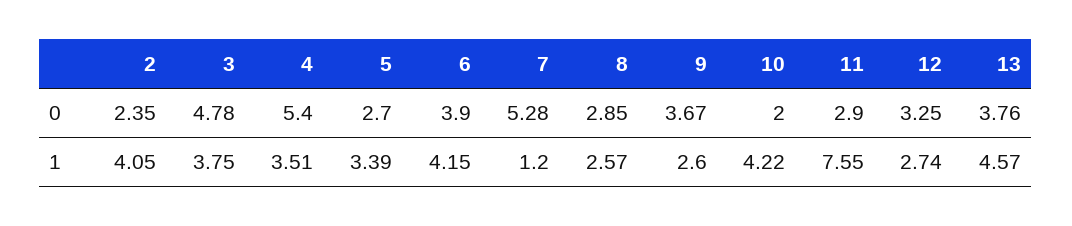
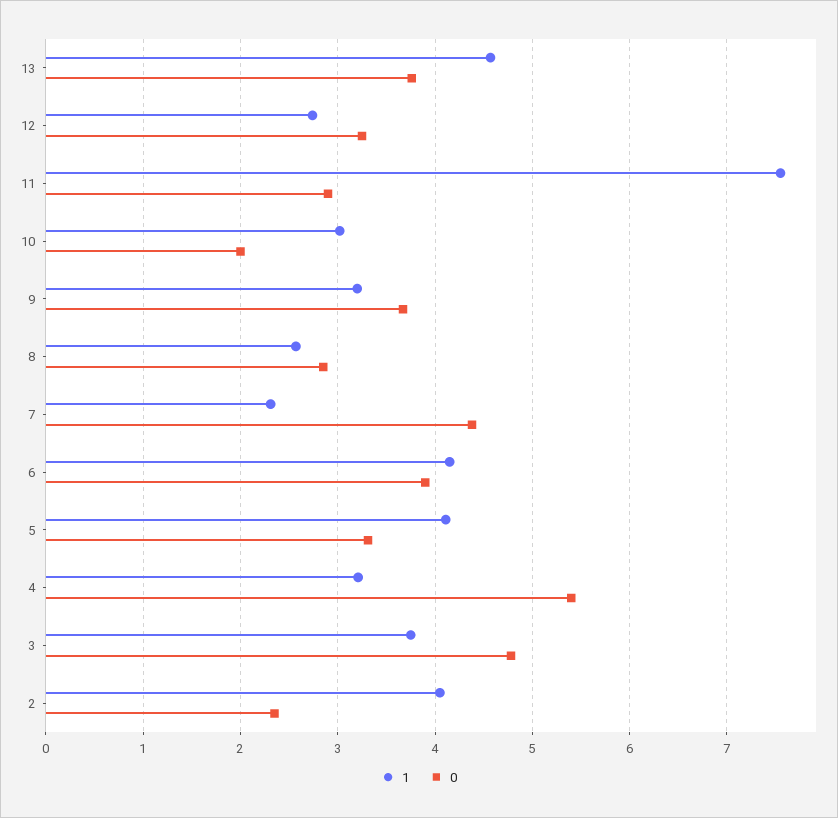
0, 5: 2.7 -> 3.3
0, 7: 5.28 -> 4.4
1, 4: 3.51 -> 3.2
1, 5: 3.39 -> 4.1
1, 7: 1.2 -> 2.3
1, 9: 2.6 -> 3.2
1, 10: 4.22 -> 3

